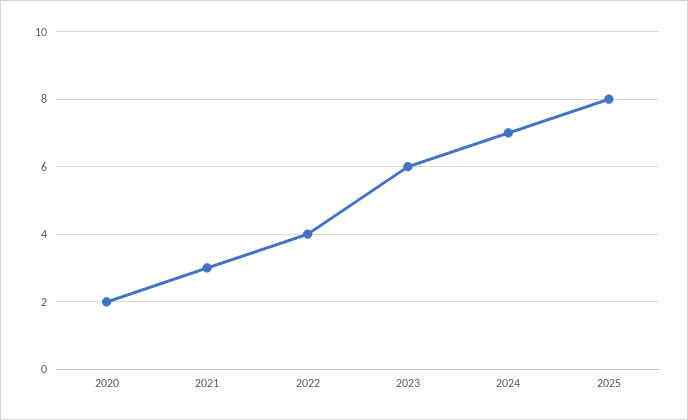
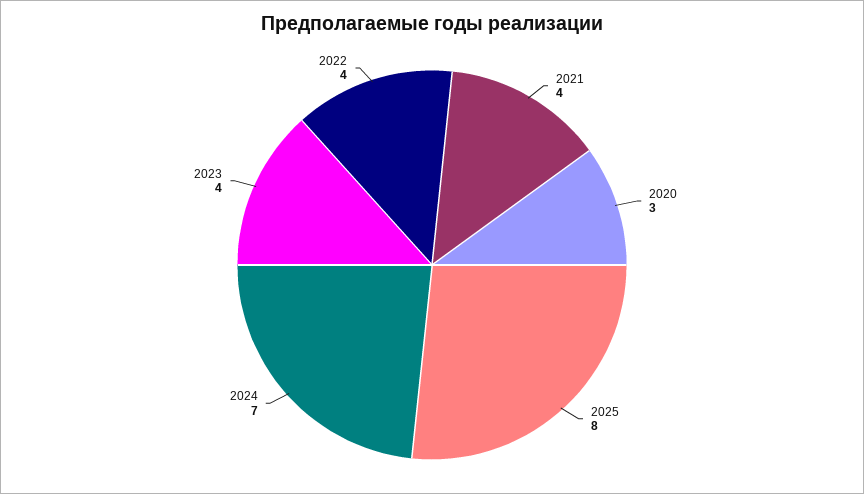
2020: 2 -> 3
2021: 3 -> 4
2023: 6 -> 4

